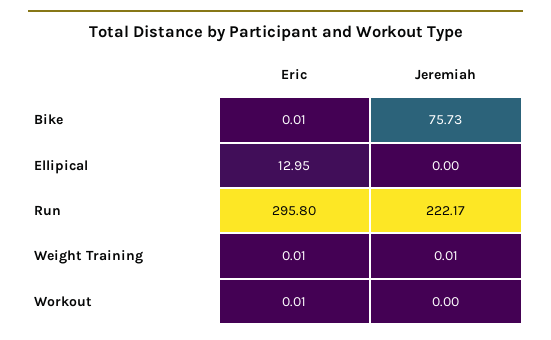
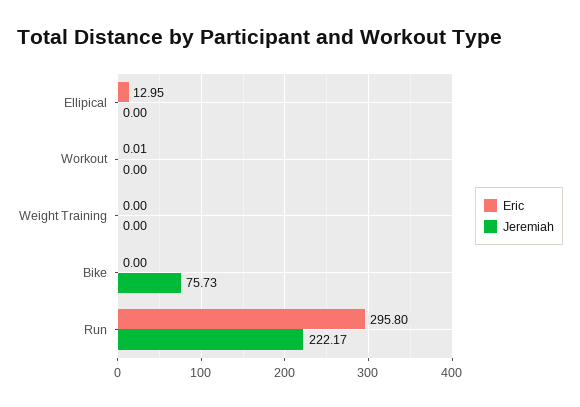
Eric, Bike: 0.01 -> 0
Eric, Weight Training: 0.01 -> 0
Jeremiah, Weight Training: 0.01 -> 0

